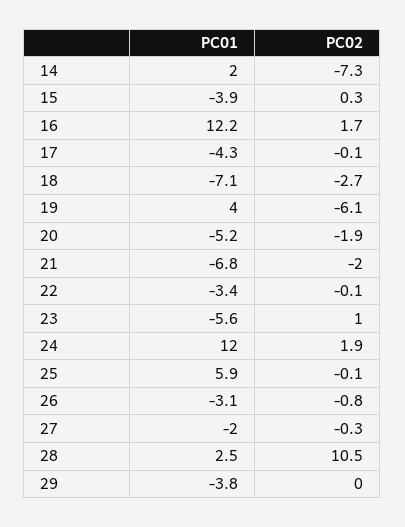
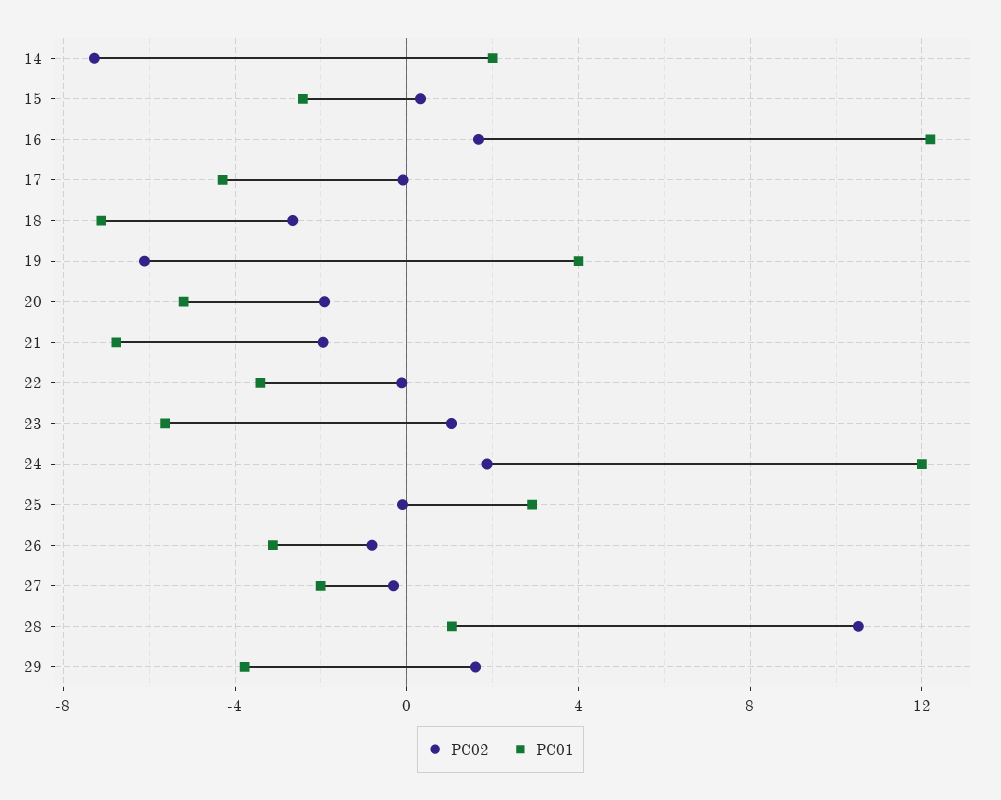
PC01, 15: -3.9 -> -2.5
PC01, 25: 5.9 -> 3
PC01, 28: 2.5 -> 1
PC02, 29: 0 -> 1.5

